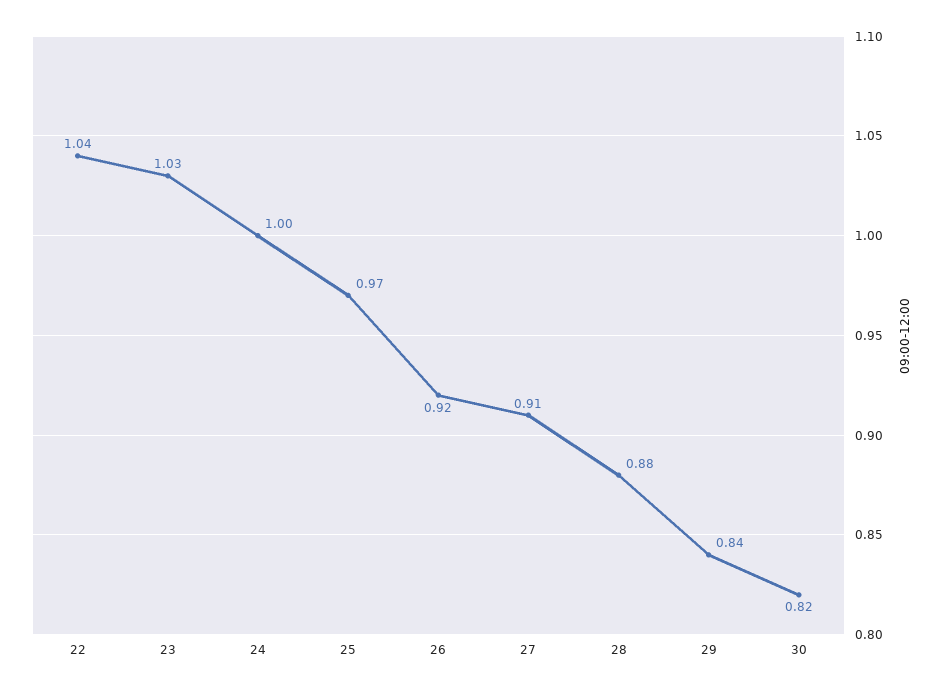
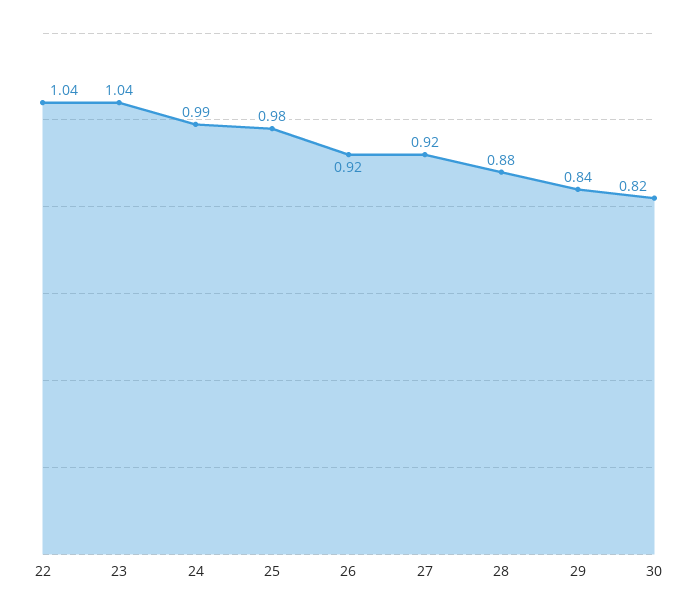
23: 1.03 -> 1.04
24: 1 -> 0.99
25: 0.97 -> 0.98
27: 0.91 -> 0.92

